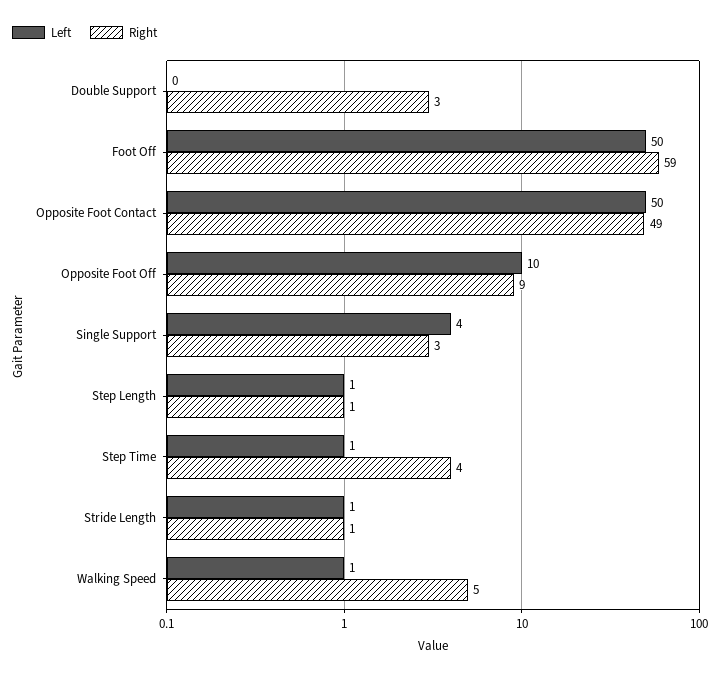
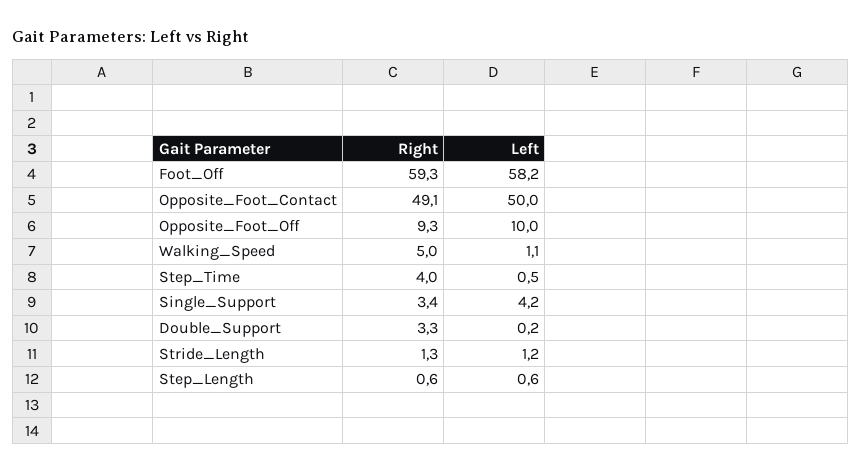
Left, Foot Off: 50 -> 58.2

